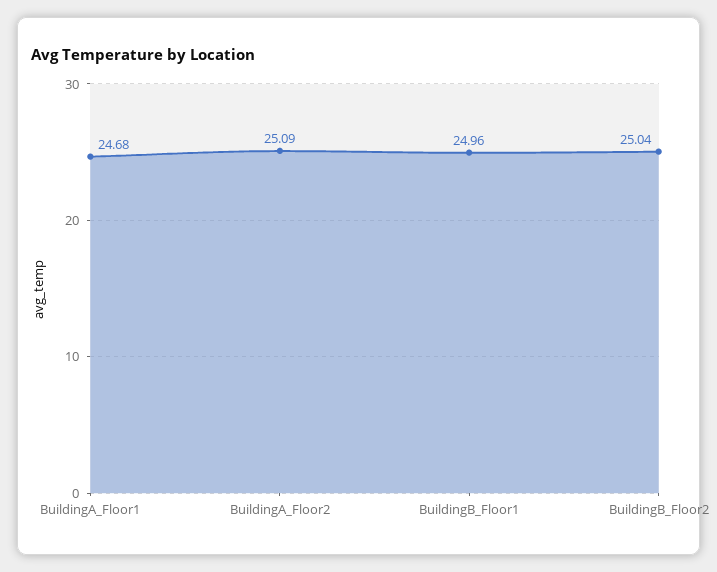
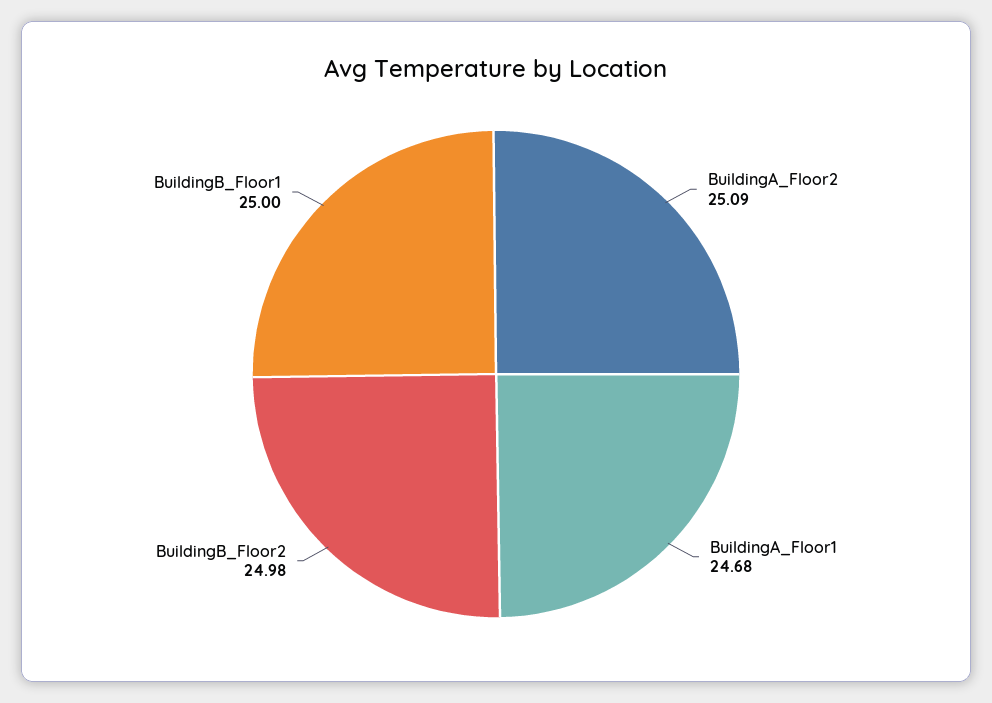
BuildingB_Floor1: 24.96 -> 25
BuildingB_Floor2: 25.04 -> 24.98

